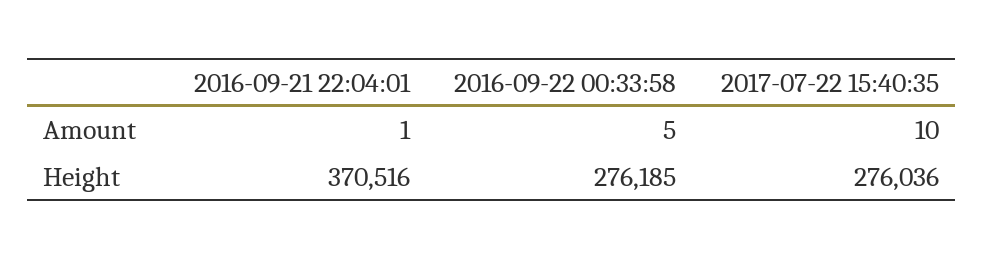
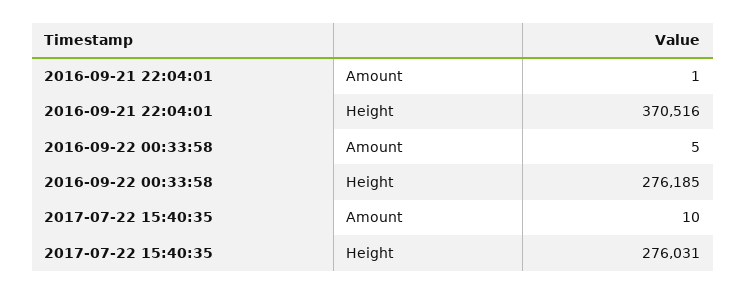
2017-07-22 15:40:35, Height: 276036 -> 276031

